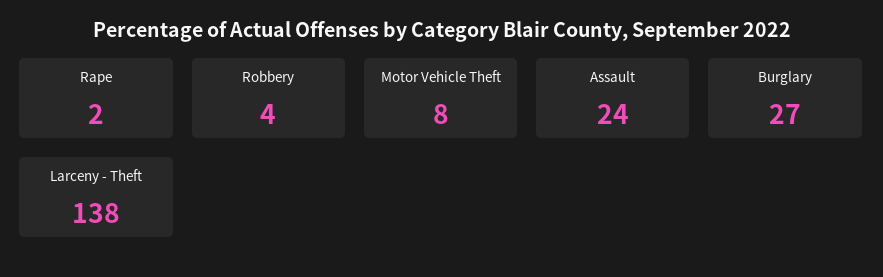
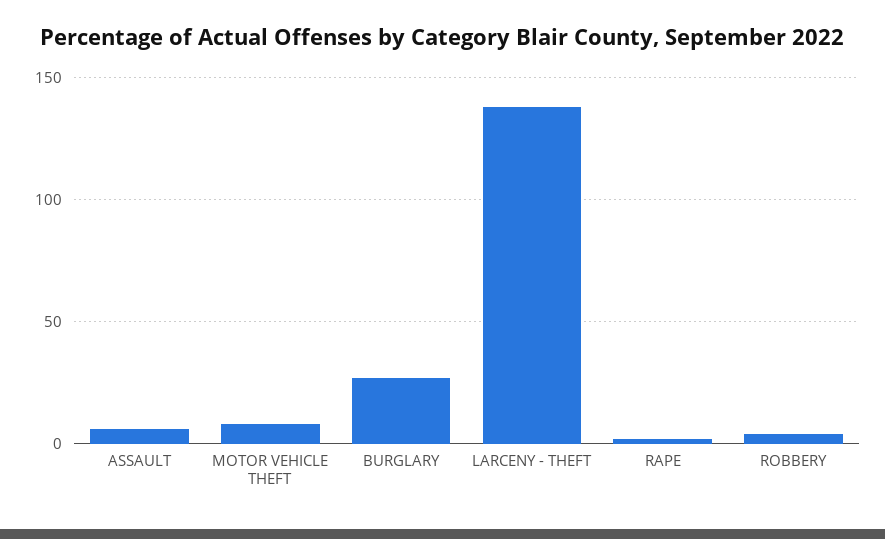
Assault: 24 -> 5

